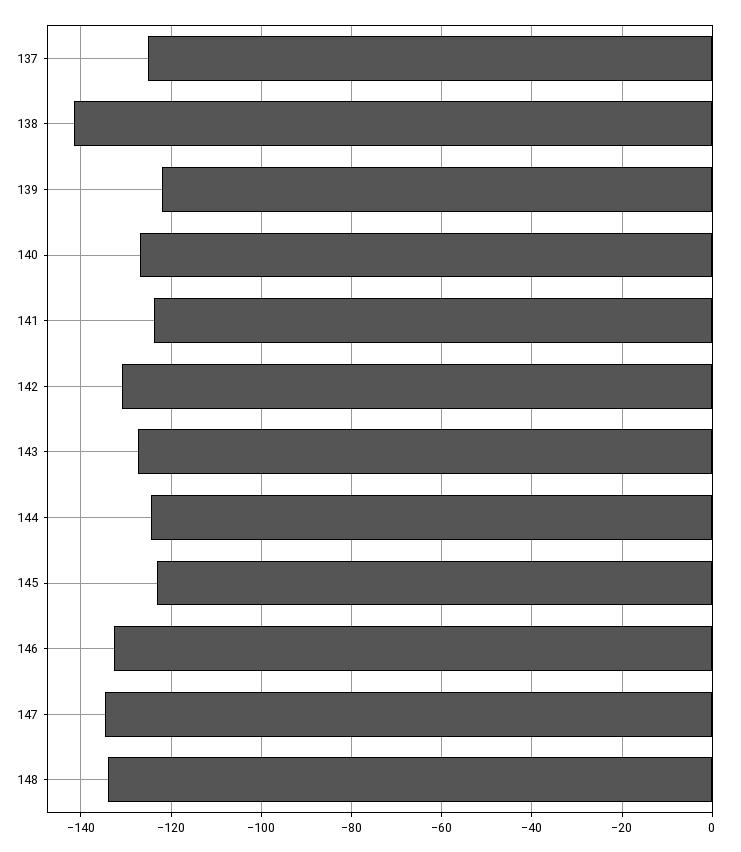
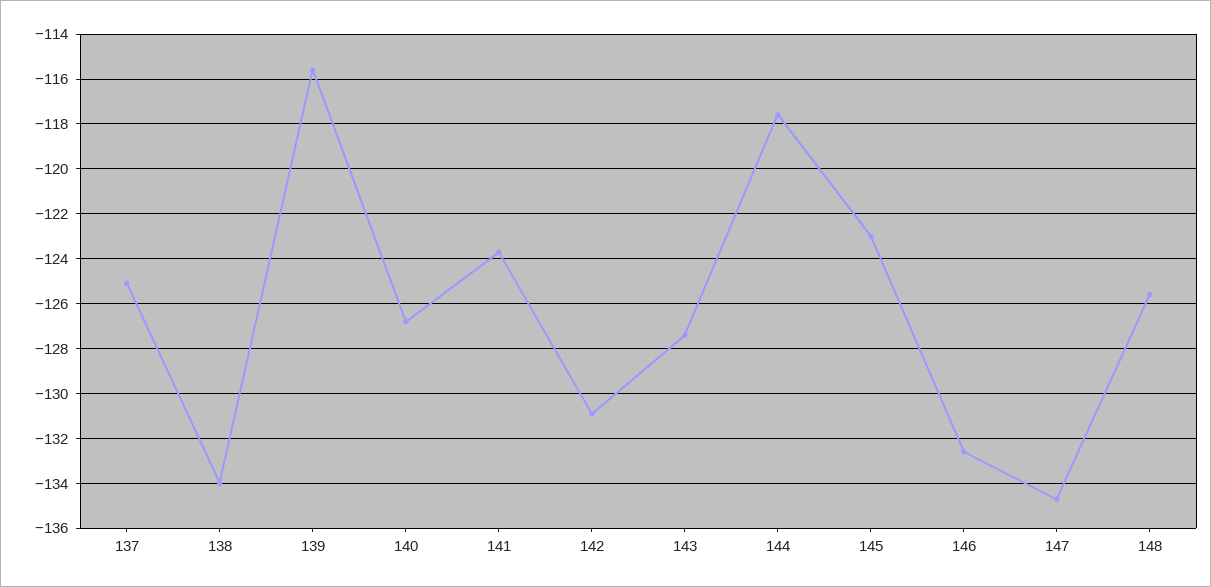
138: -142 -> -134
139: -122 -> -115.5
144: -124 -> -117.5
148: -134 -> -125.5

